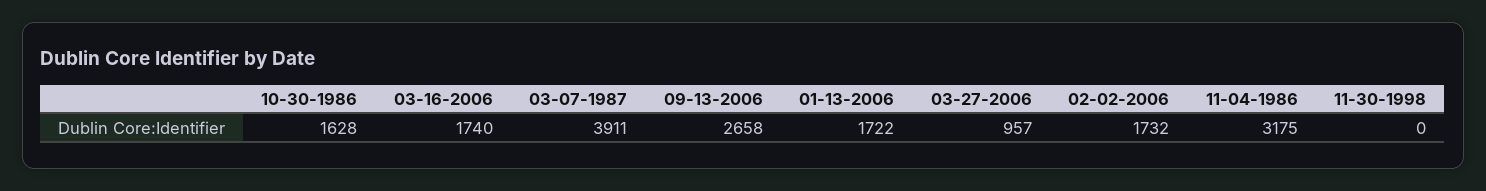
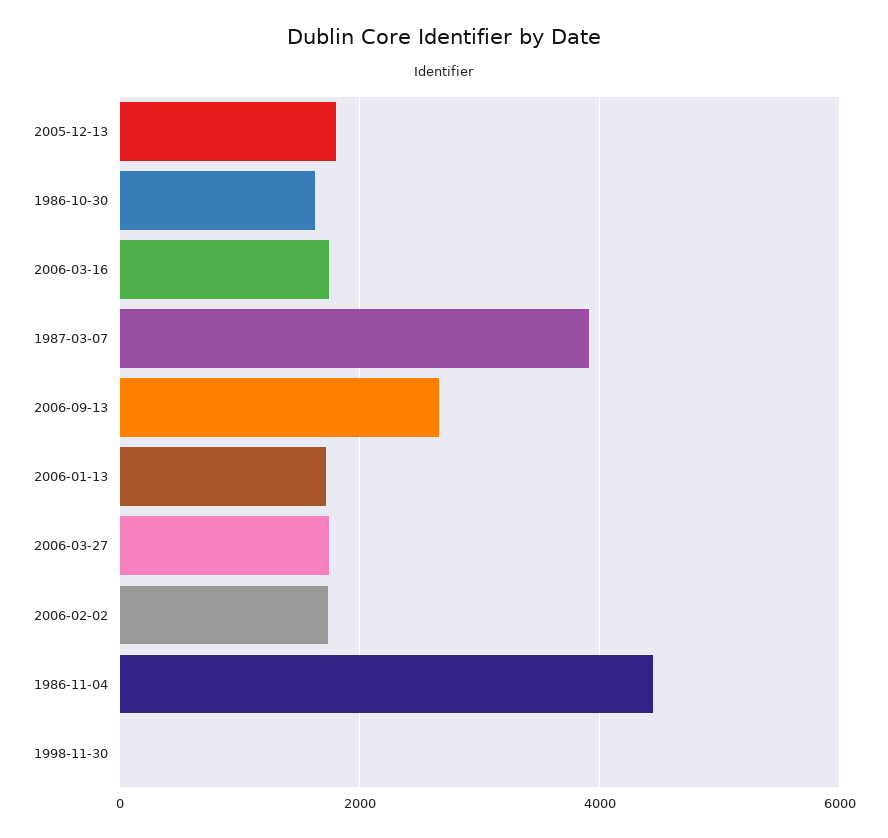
03-27-2006: 957 -> 1800
11-04-1986: 3175 -> 4400
2005-12-13: none -> 1800

